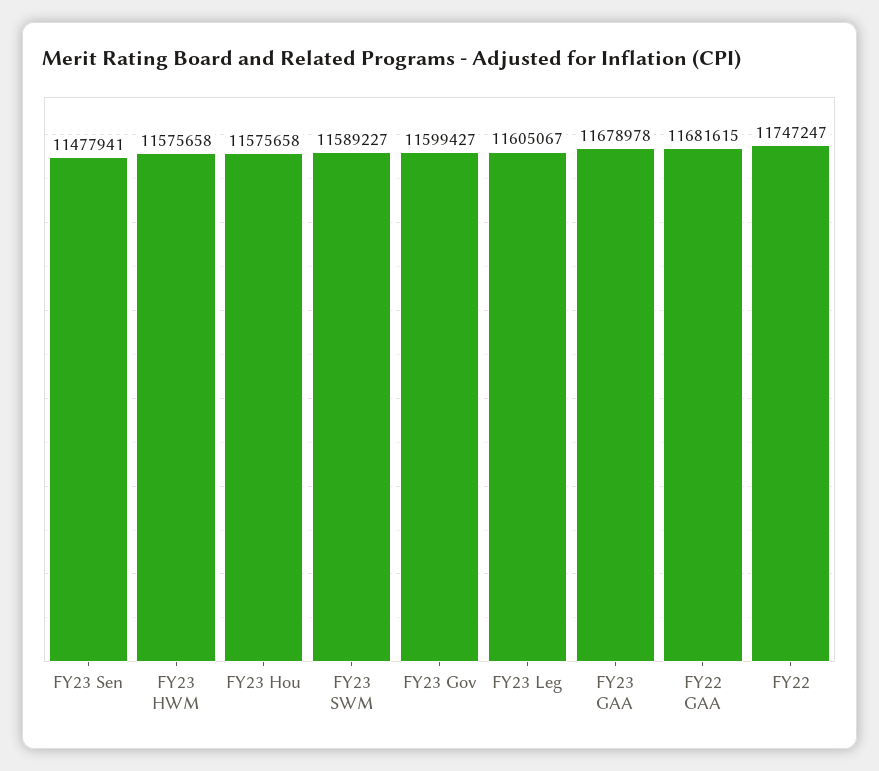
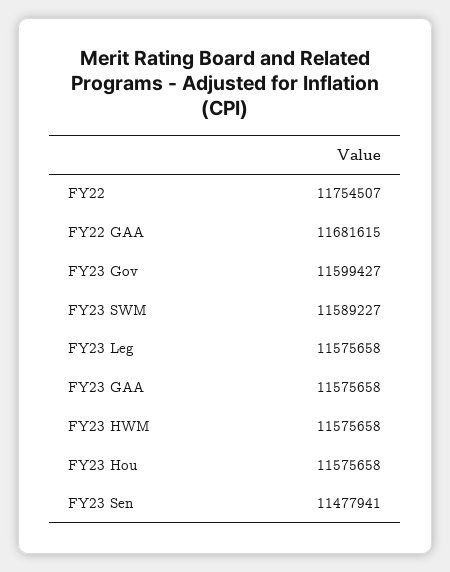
FY23 Leg: 11605067 -> 11575658
FY23 GAA: 11678978 -> 11575658
FY22: 11747247 -> 11754507

